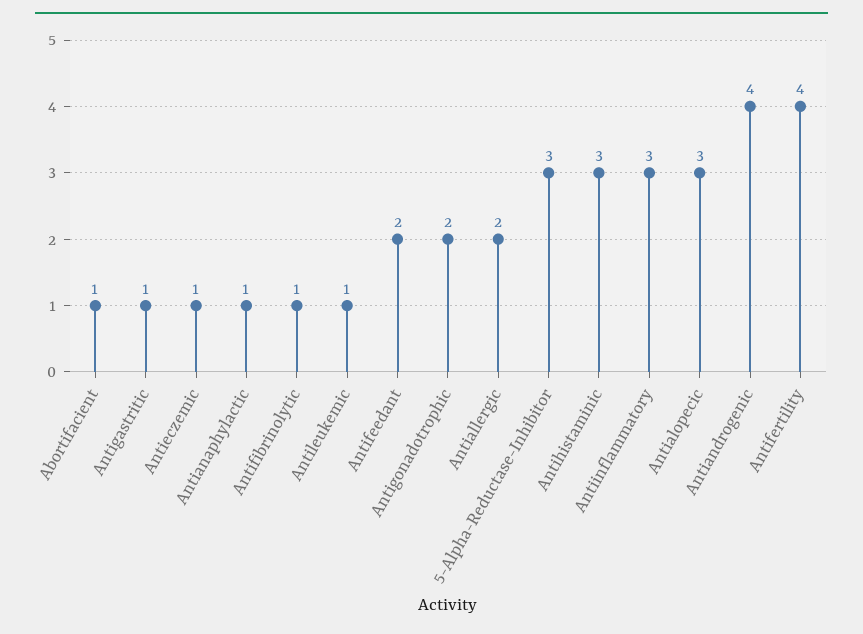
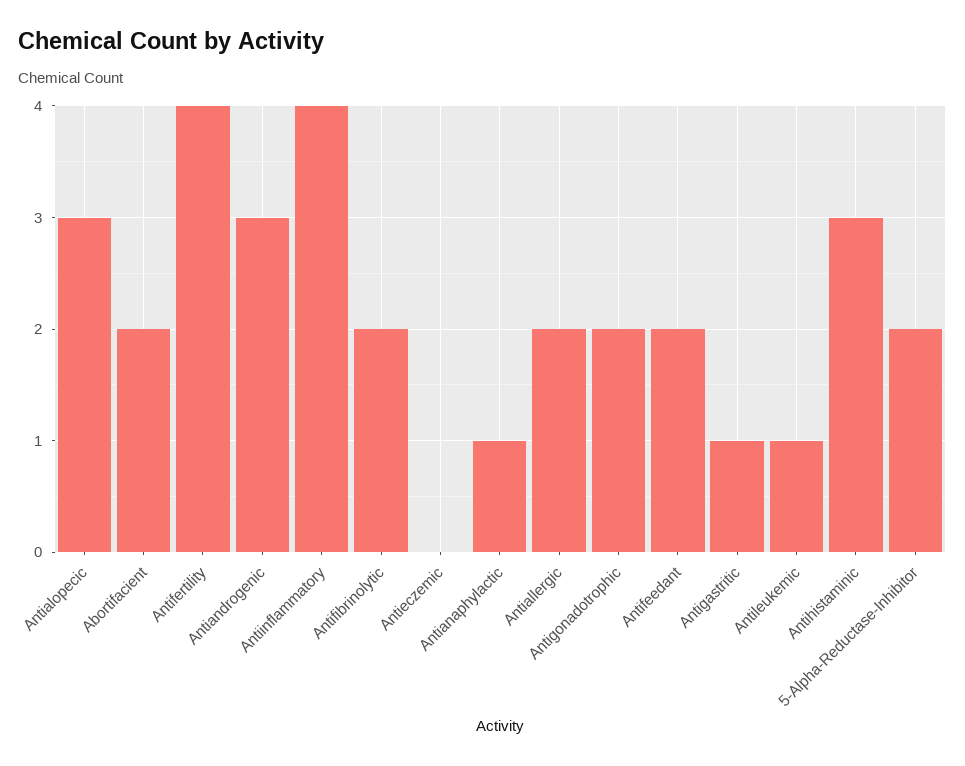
Abortifacient: 1 -> 2
Antieczemic: 1 -> 0
Antifibrinolytic: 1 -> 2
5-Alpha-Reductase-Inhibitor: 3 -> 2
Antiinflammatory: 3 -> 4
Antiandrogenic: 4 -> 3

